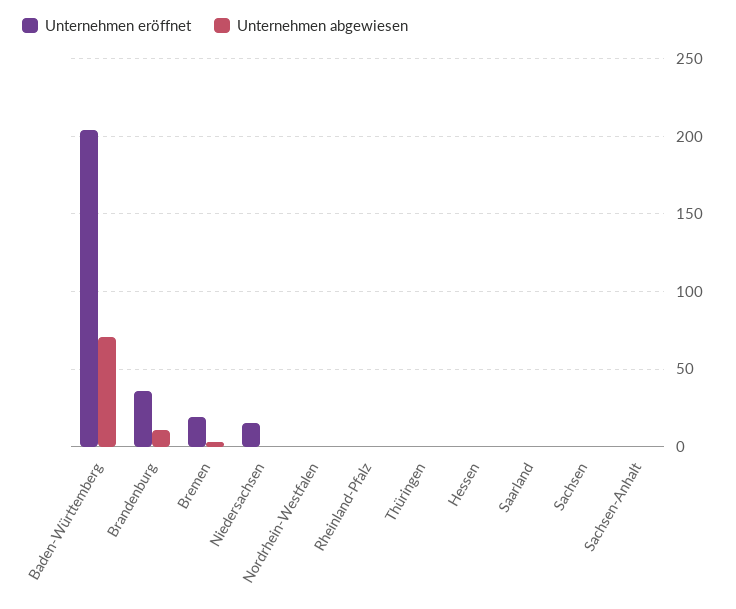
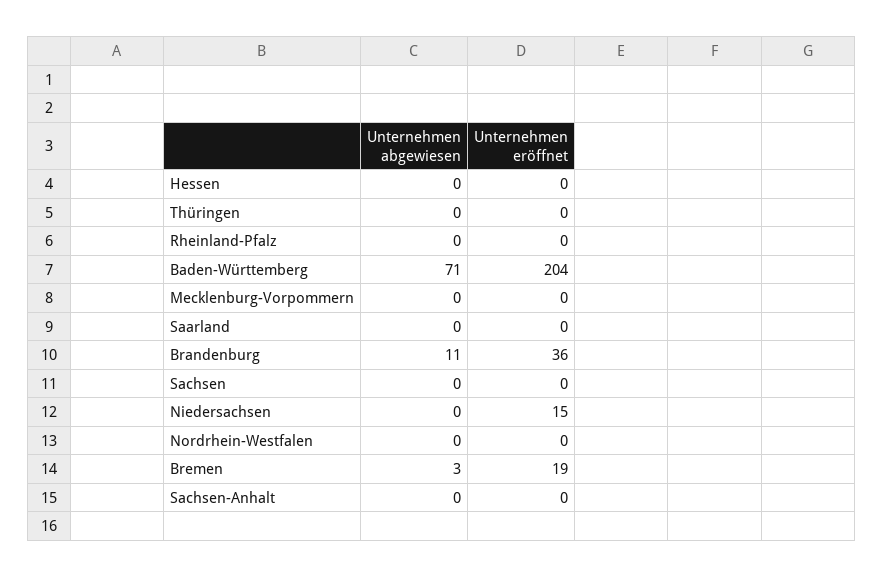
Unternehmen abgewiesen, Mecklenburg-Vorpommern: none -> 0
Unternehmen eröffnet, Mecklenburg-Vorpommern: none -> 0

